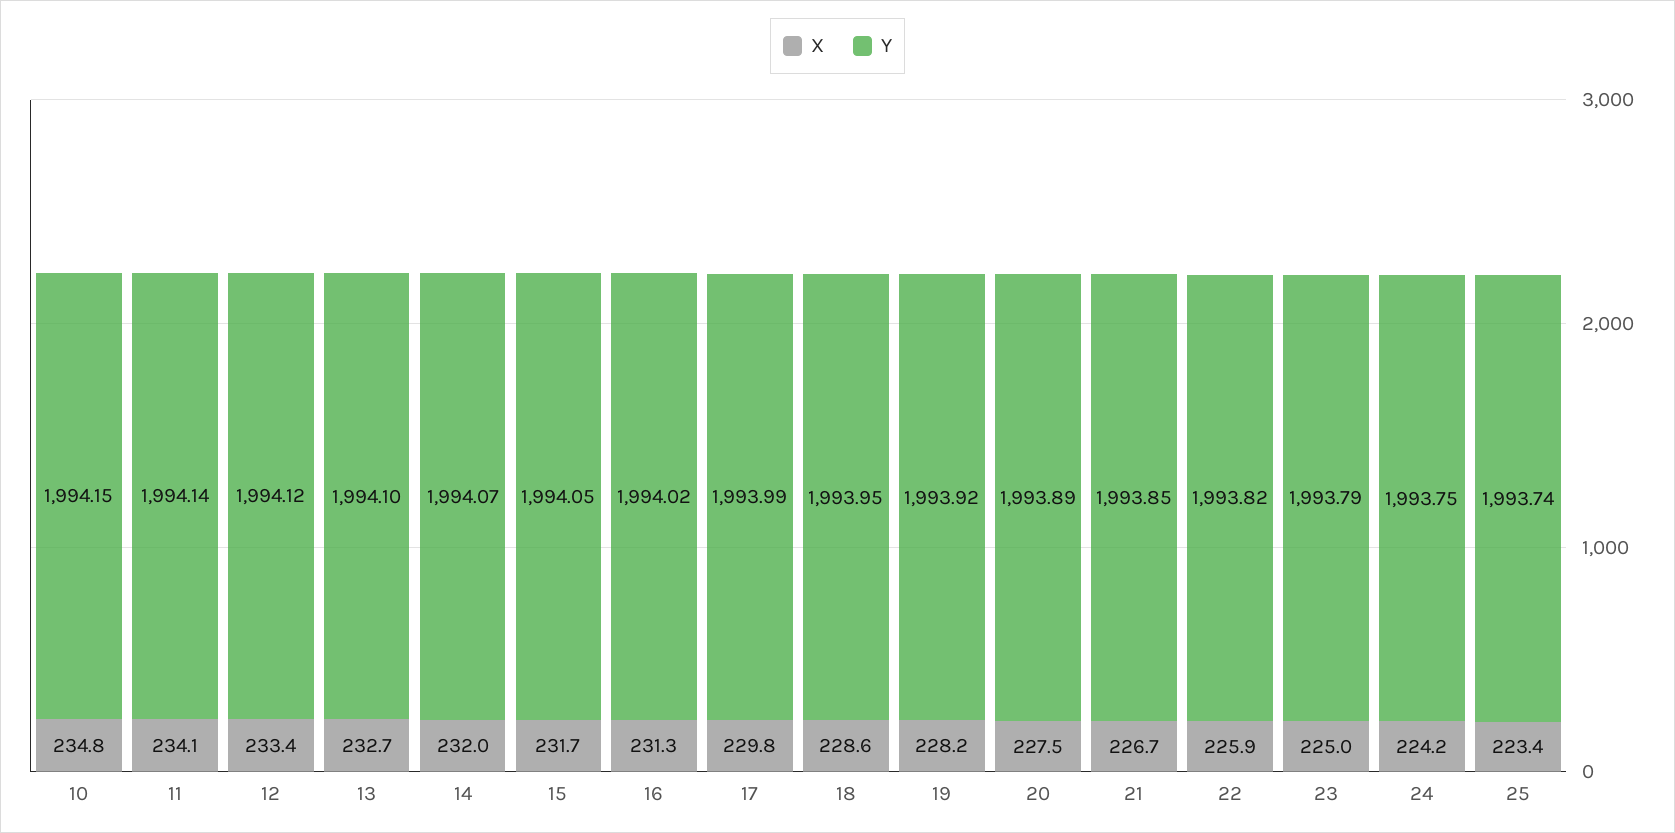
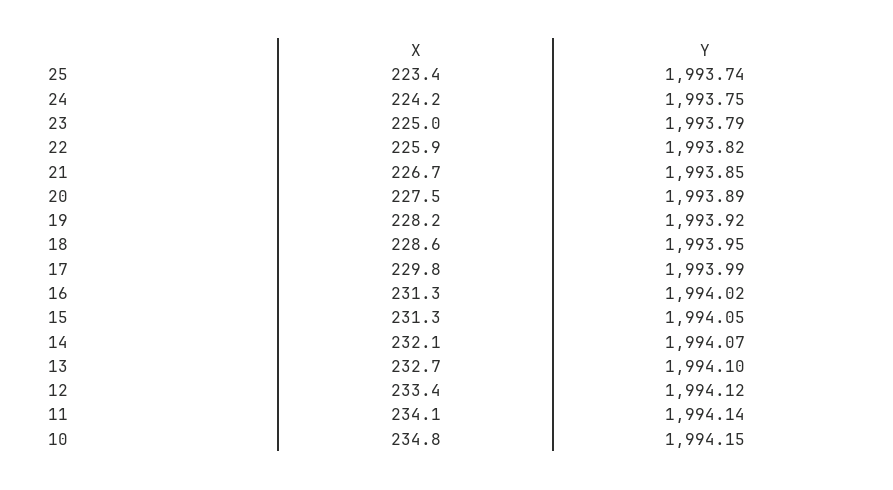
X, 14: 232 -> 232.1
X, 15: 231.7 -> 231.3

